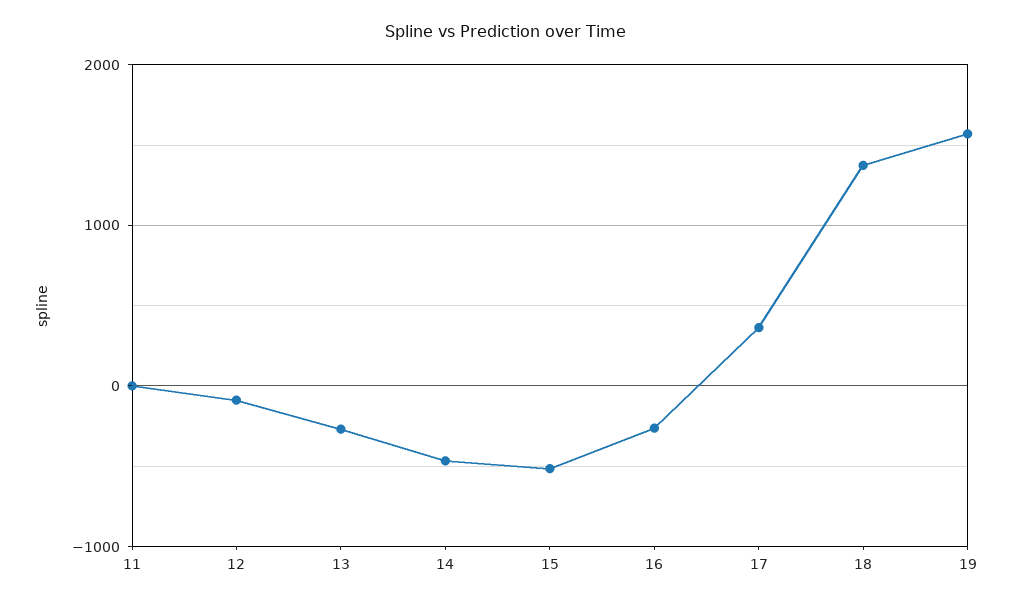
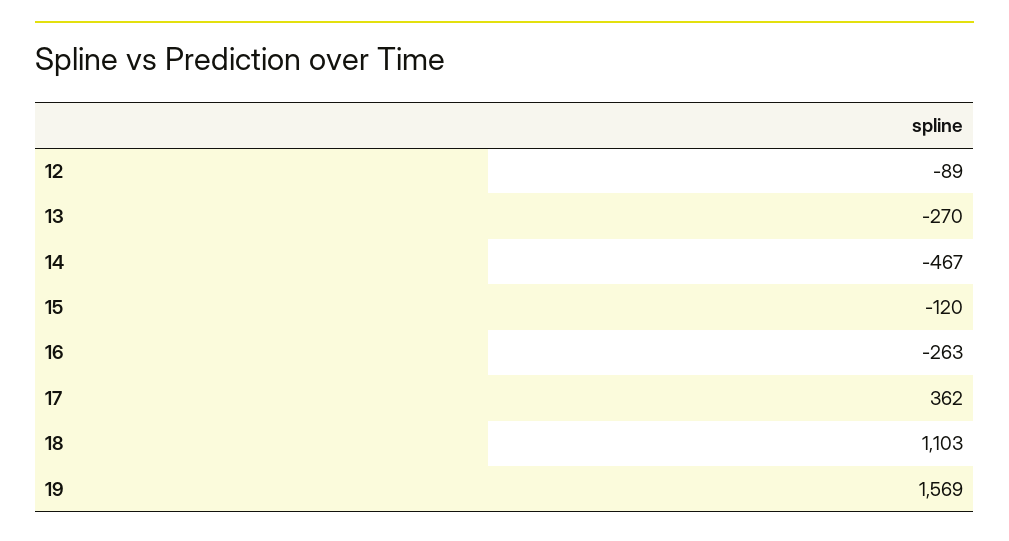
11: 0 -> none
15: -500 -> -120
18: 1400 -> 1103

